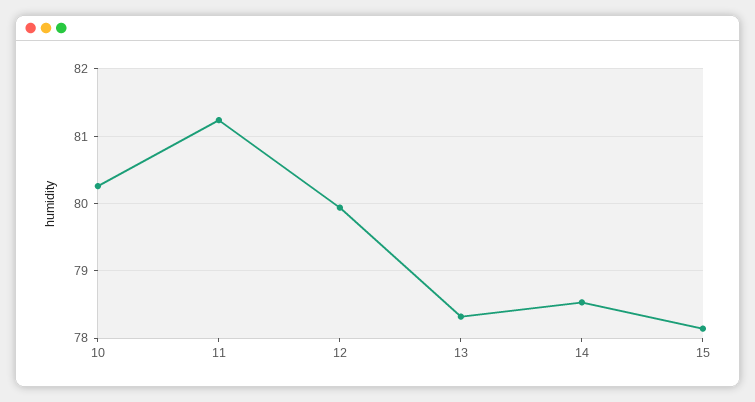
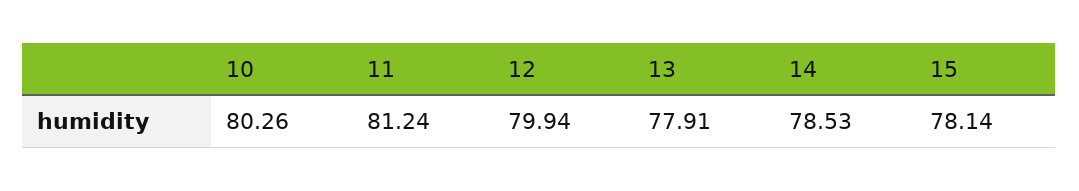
13: 78.3 -> 77.91

